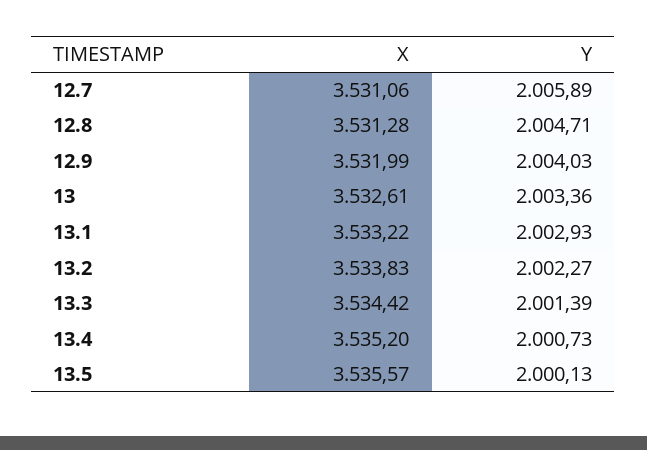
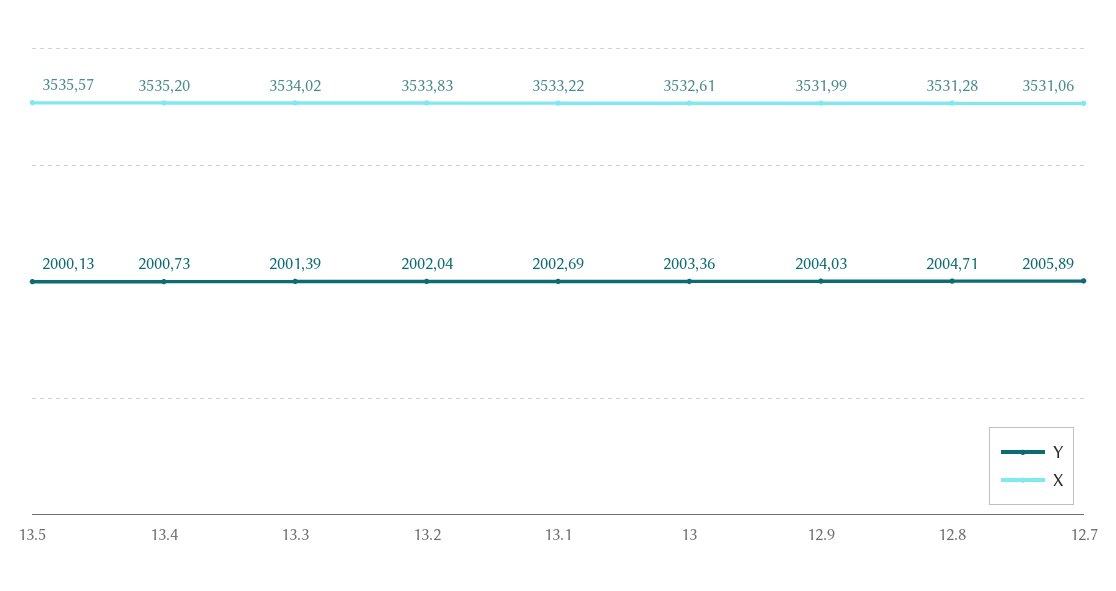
Y, 13.1: 2002.93 -> 2002.69
Y, 13.2: 2002.27 -> 2002.04
X, 13.3: 3534.42 -> 3534.02

